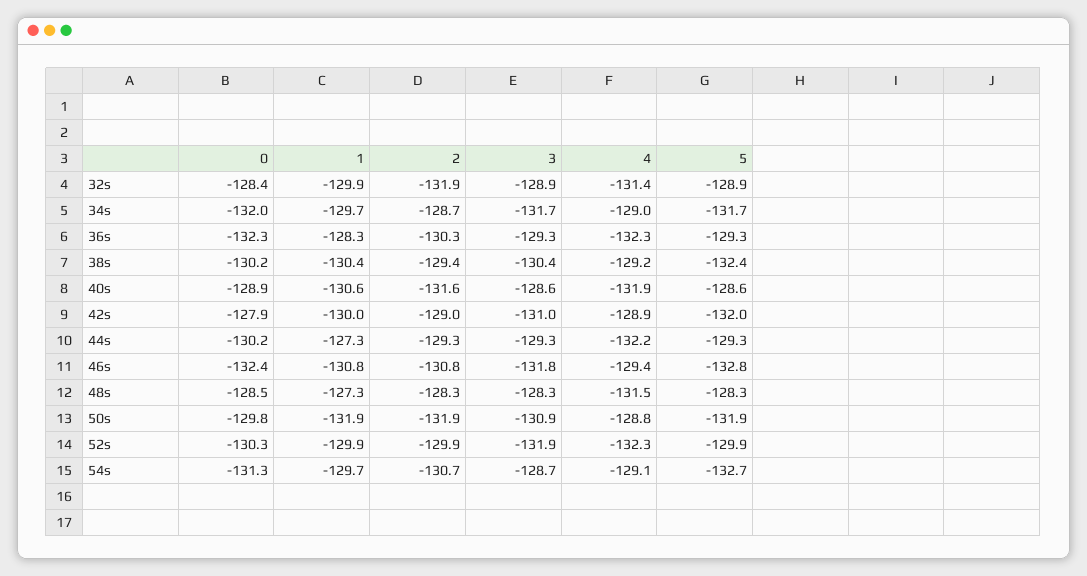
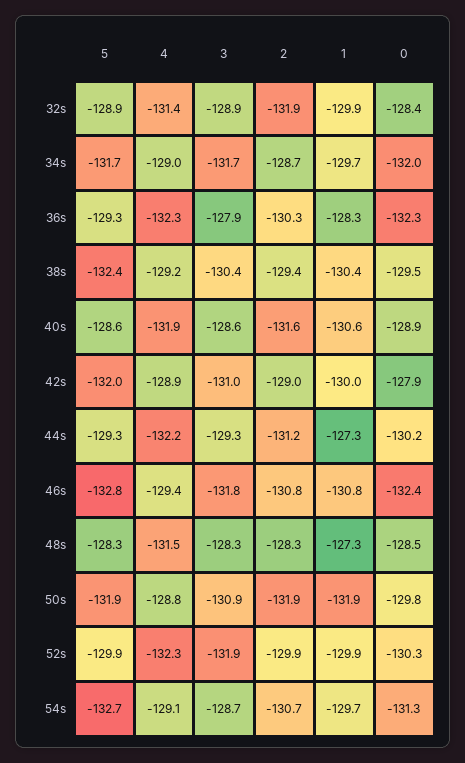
3, 36s: -129.3 -> -127.9
0, 38s: -130.2 -> -129.5
2, 44s: -129.3 -> -131.2

